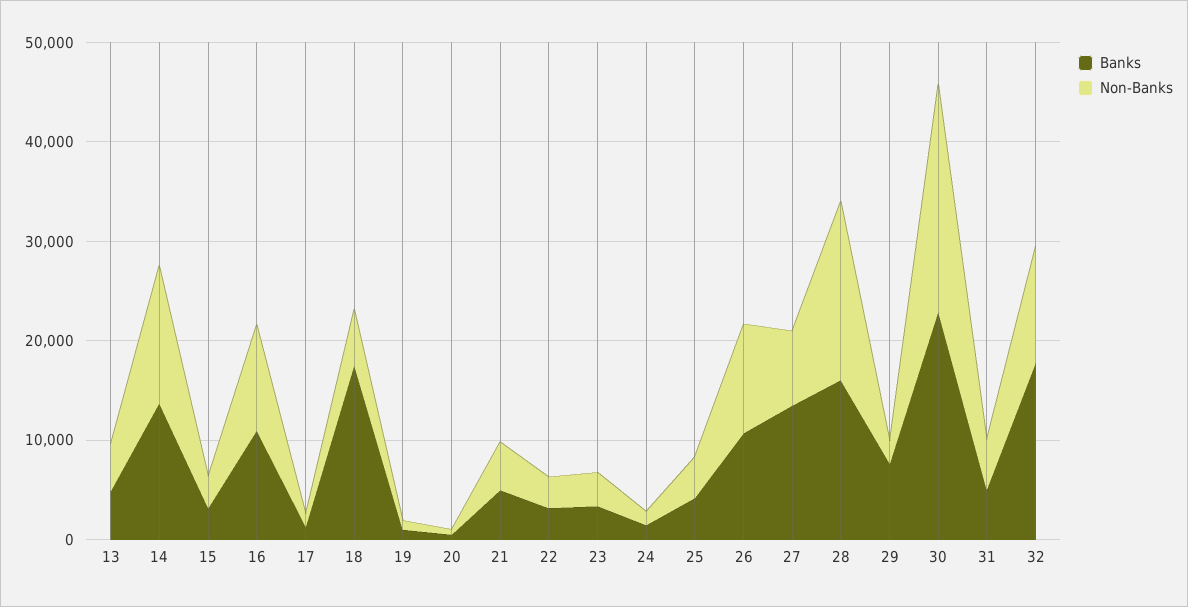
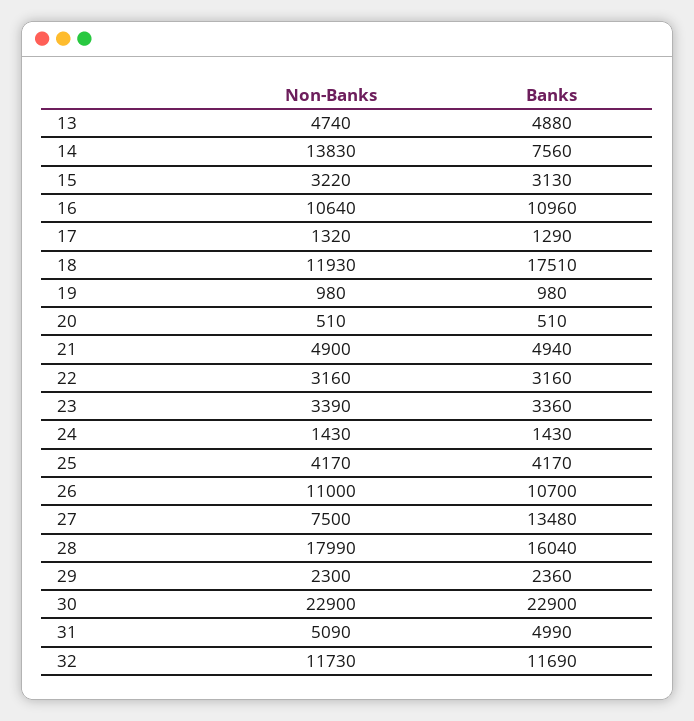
Banks, 14: 14000 -> 7560
Non-Banks, 18: 6000 -> 11930
Banks, 29: 8000 -> 2360
Banks, 32: 18000 -> 11690

